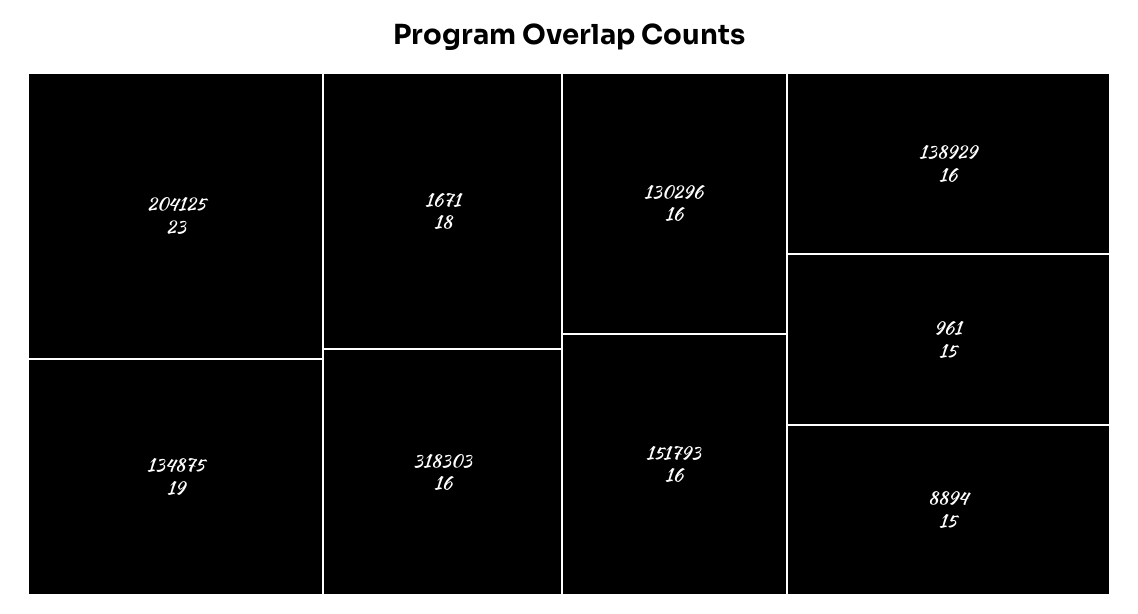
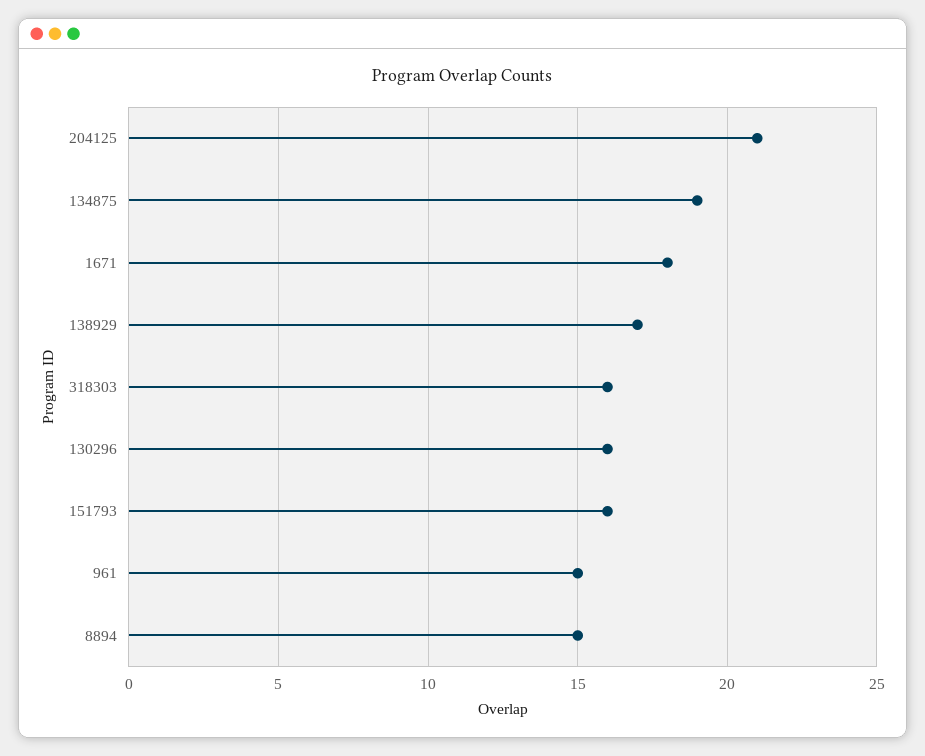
204125: 23 -> 21
138929: 16 -> 17

